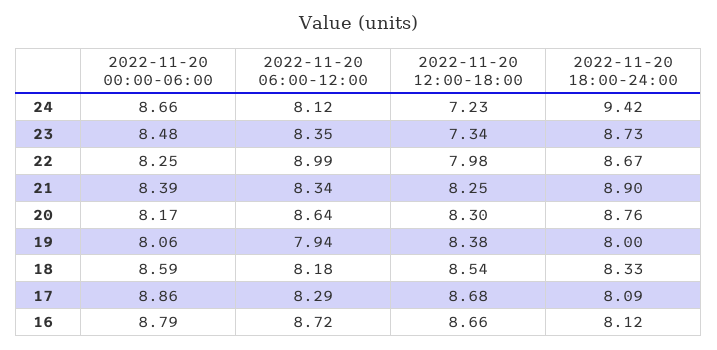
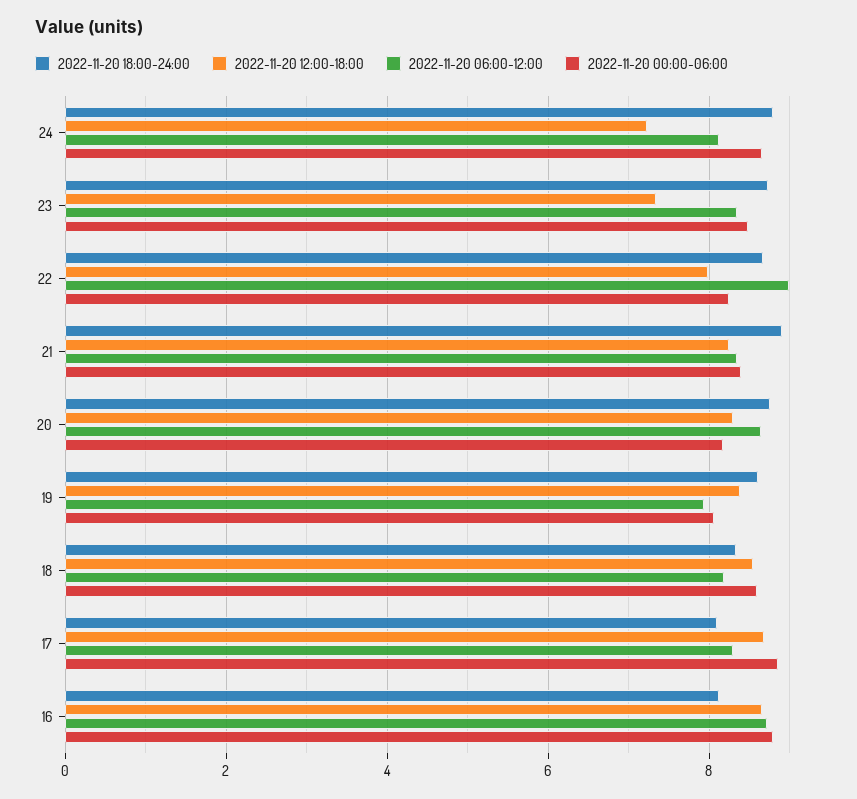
2022-11-20 18:00-24:00, 24: 9.42 -> 8.8
2022-11-20 18:00-24:00, 19: 8 -> 8.6

